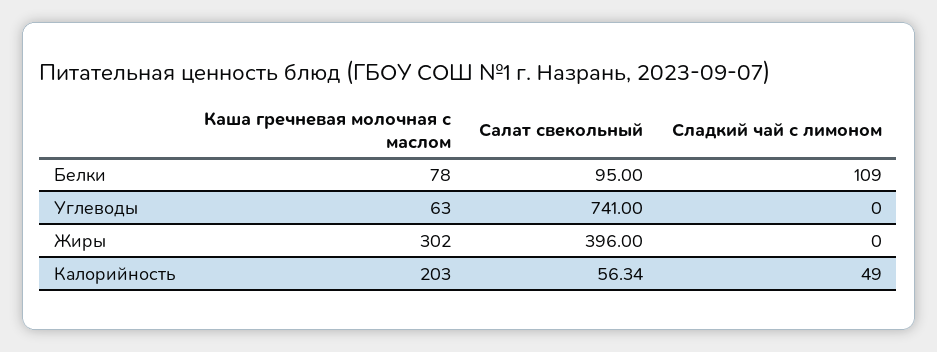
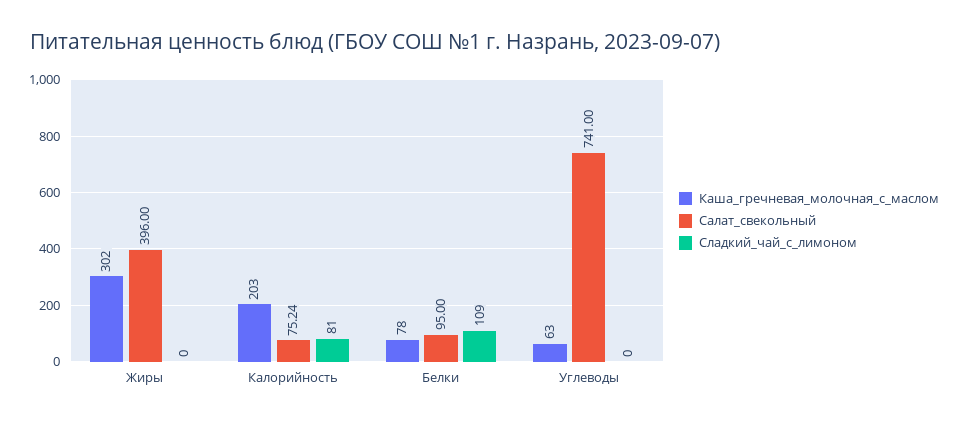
Салат свекольный, Калорийность: 56.34 -> 75.24
Сладкий чай с лимоном, Калорийность: 49 -> 81

